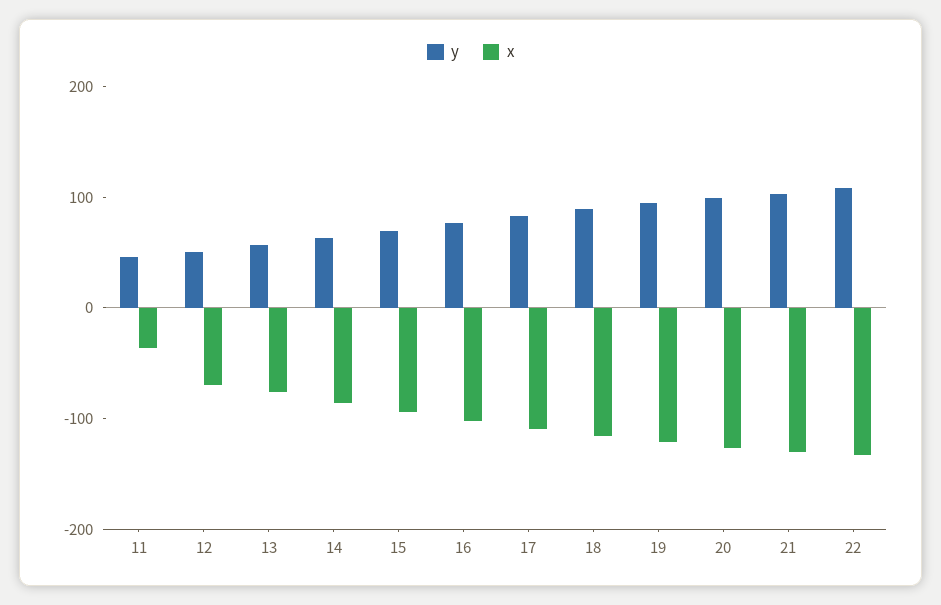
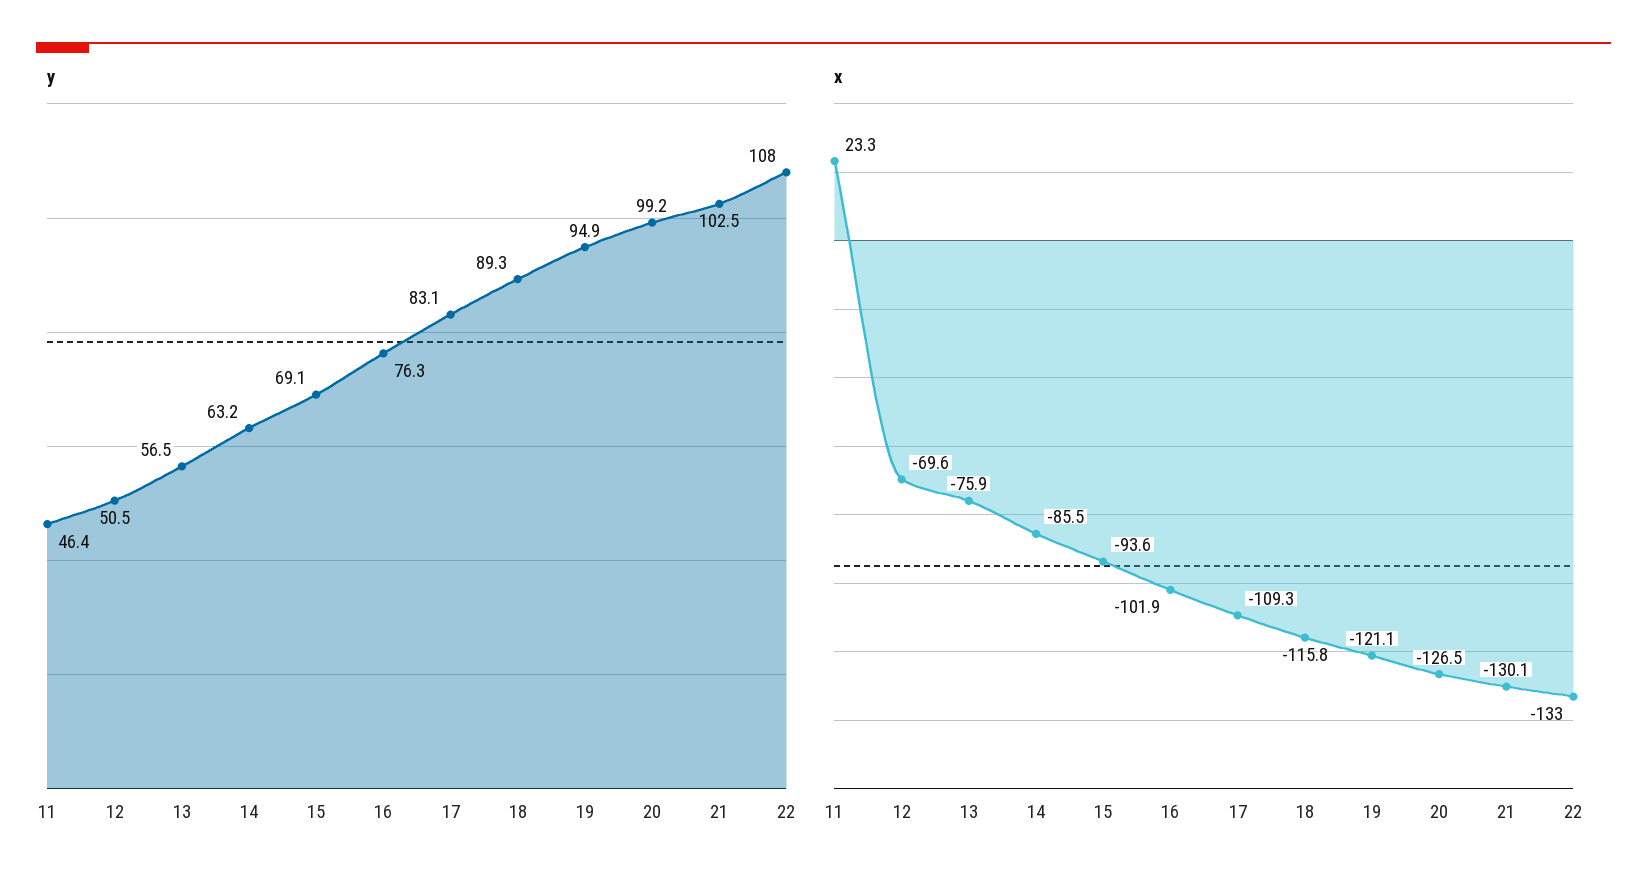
x, 11: -40 -> 23.3

